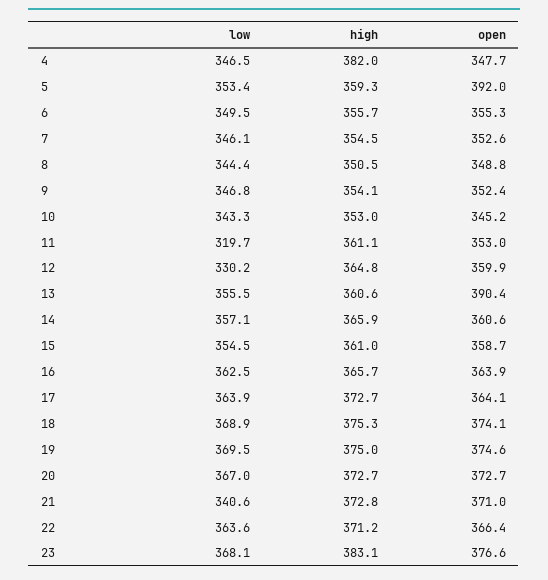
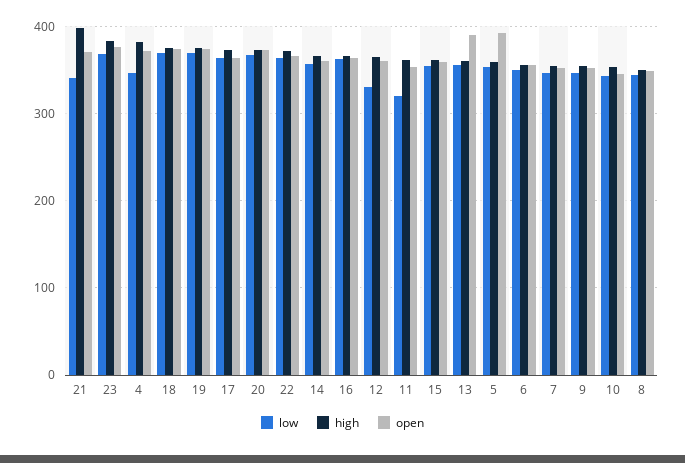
open, 4: 347.7 -> 370
high, 21: 372.8 -> 400

